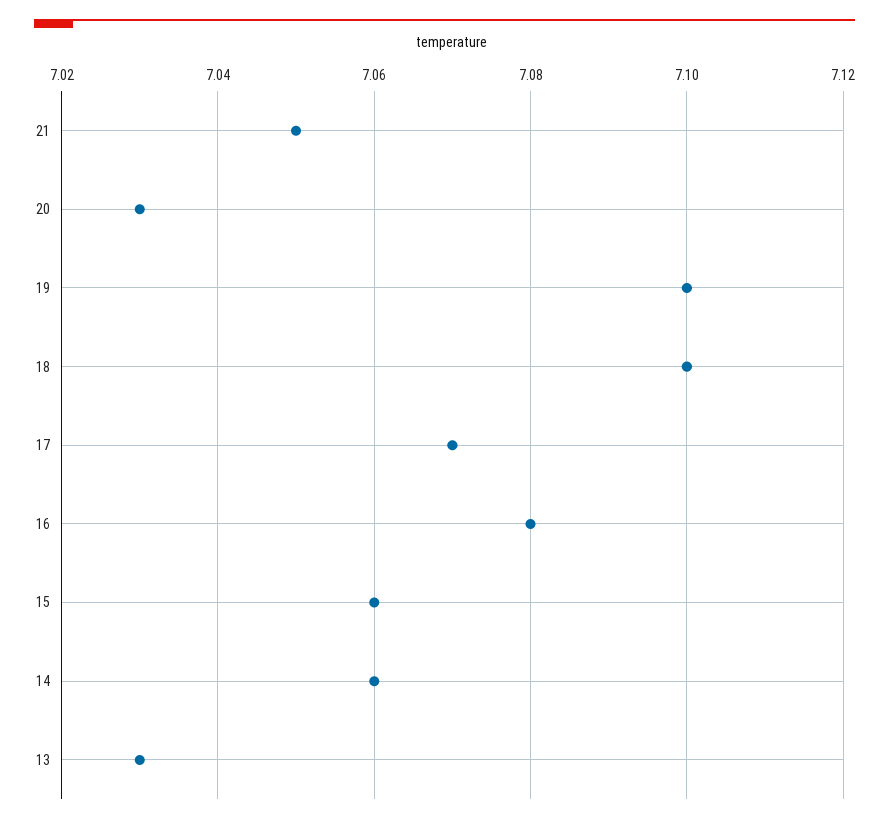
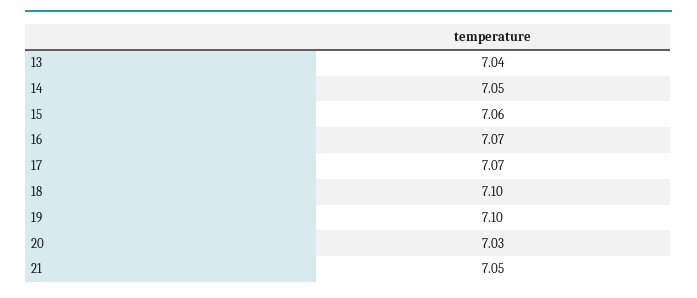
16: 7.08 -> 7.07
14: 7.06 -> 7.05
13: 7.03 -> 7.04

